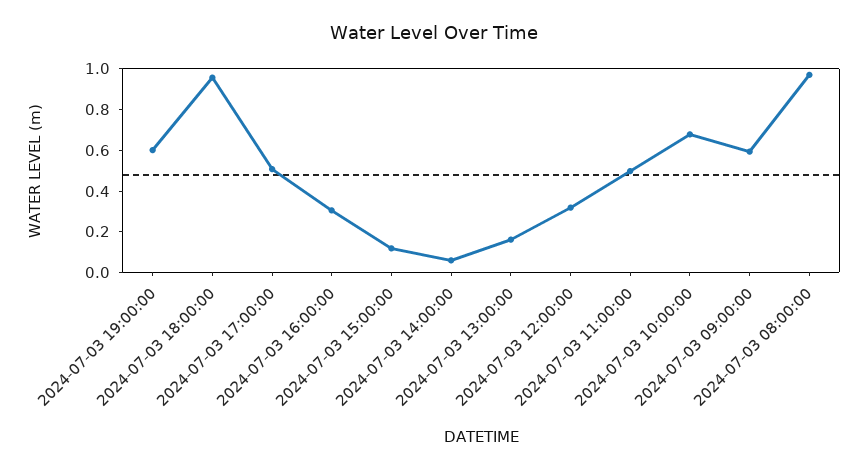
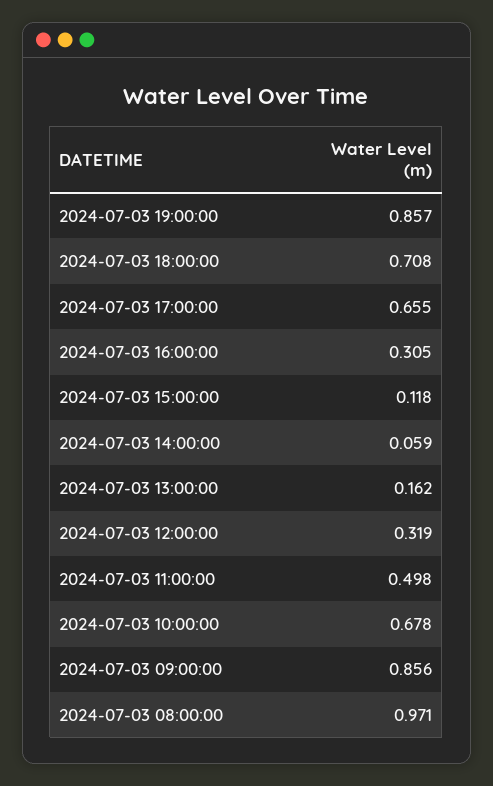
2024-07-03 19:00:00: 0.6 -> 0.857
2024-07-03 18:00:00: 0.95 -> 0.708
2024-07-03 17:00:00: 0.5 -> 0.655
2024-07-03 09:00:00: 0.6 -> 0.856

